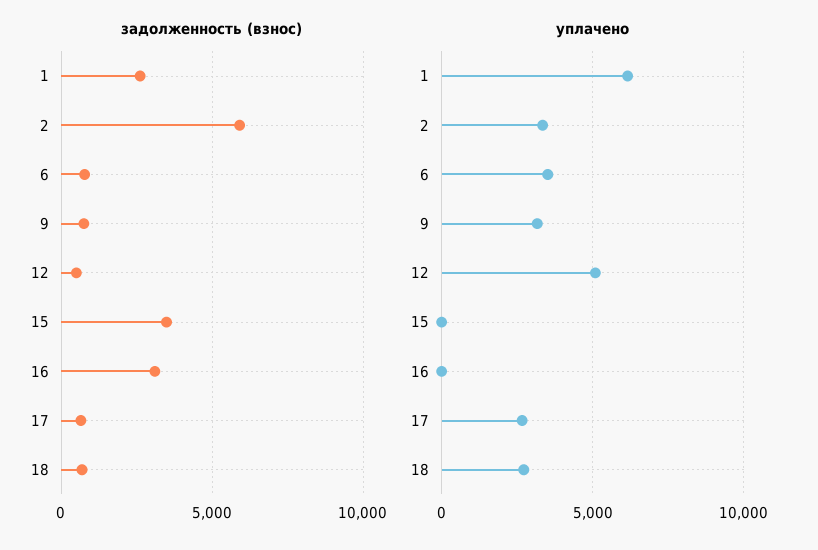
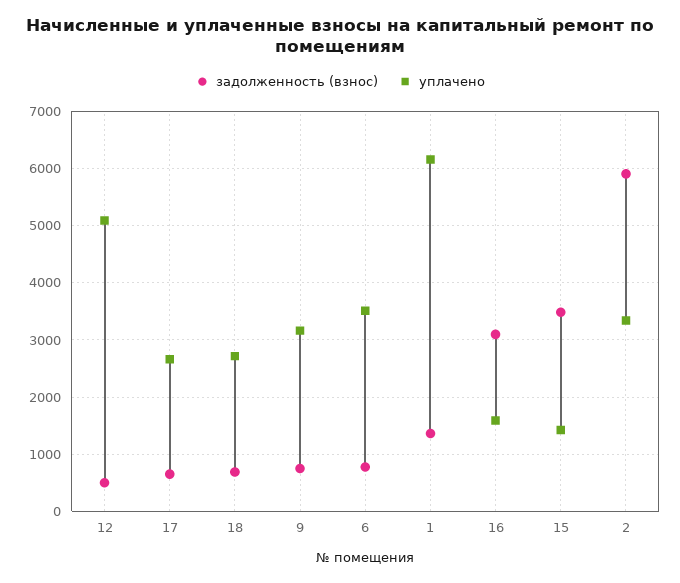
задолженность (взнос), 1: 2500 -> 1400
уплачено, 15: 0 -> 1400
уплачено, 16: 0 -> 1600

